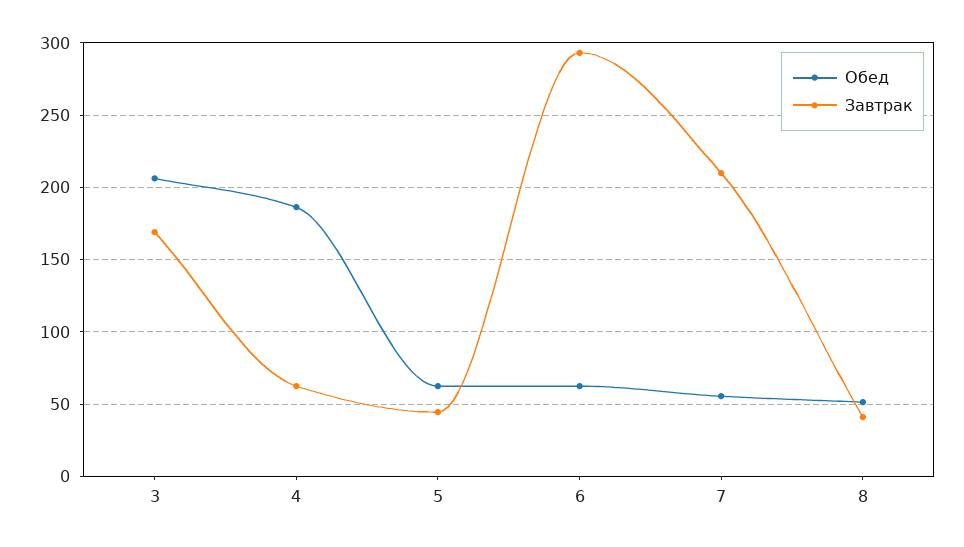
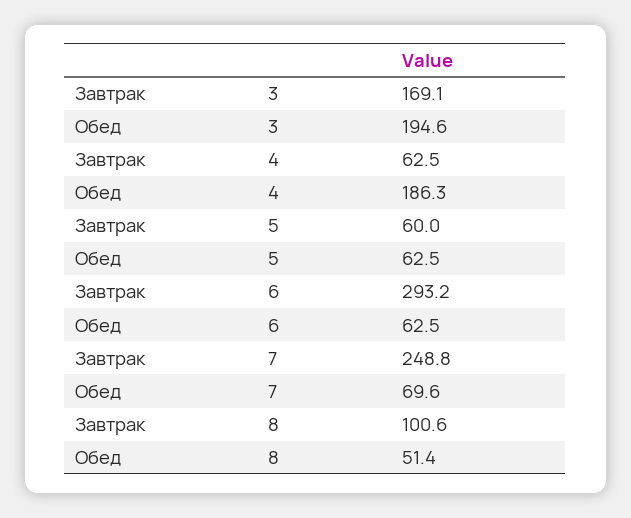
Обед, 3: 205 -> 194.6
Завтрак, 5: 45 -> 60
Обед, 7: 55 -> 69.6
Завтрак, 7: 210 -> 248.8
Завтрак, 8: 40 -> 100.6

